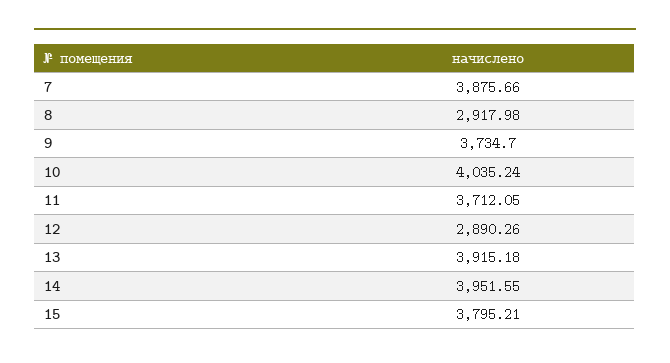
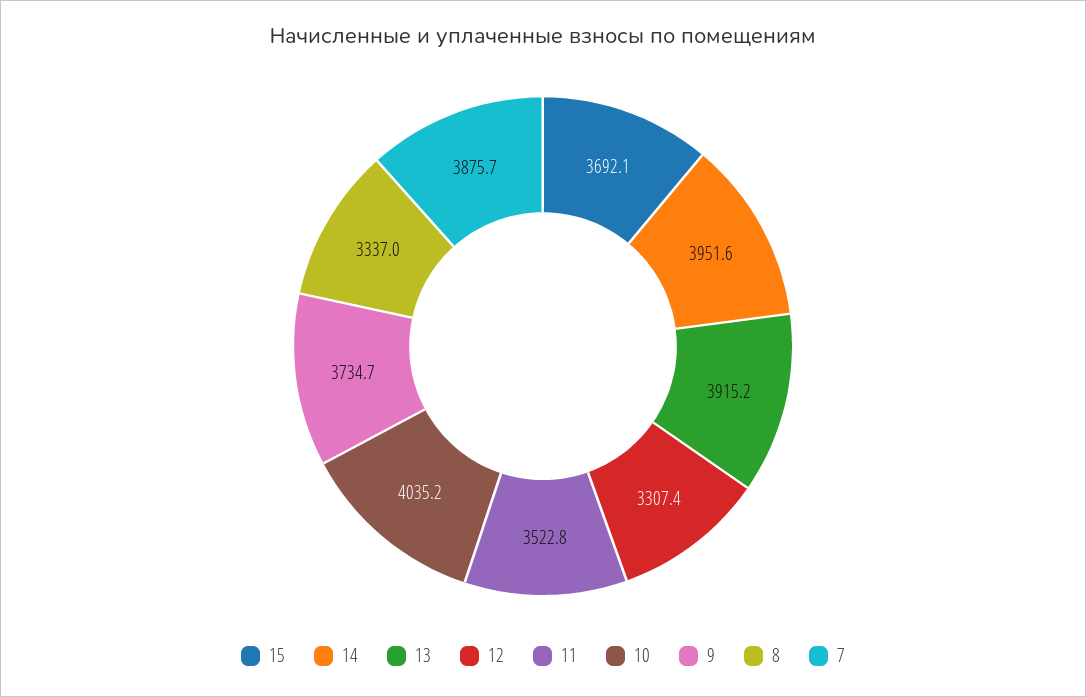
8: 2917.98 -> 3337
11: 3712.05 -> 3522.8
12: 2890.26 -> 3307.4
15: 3795.21 -> 3692.1

